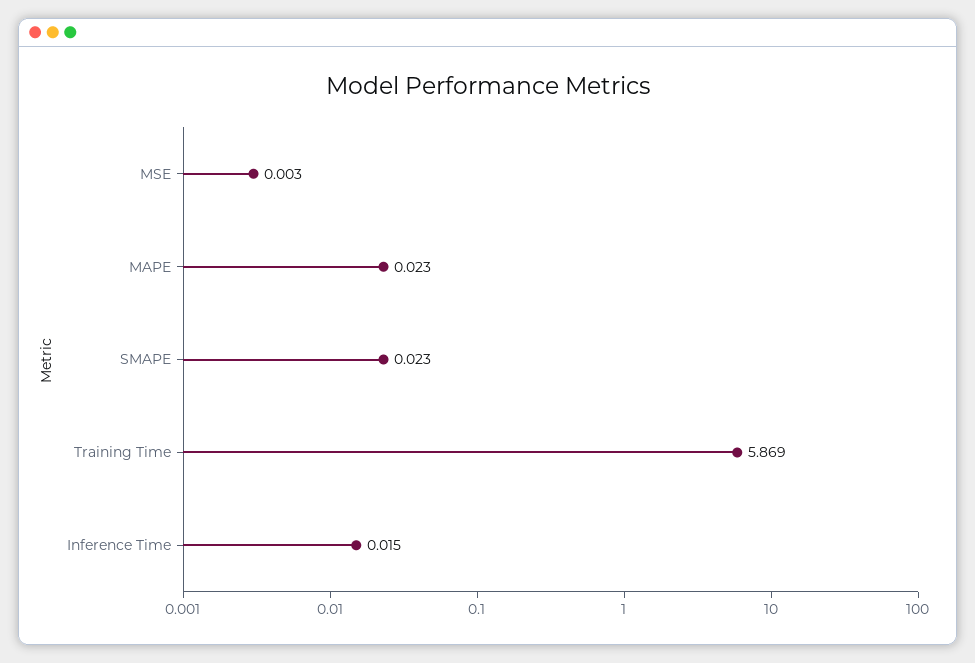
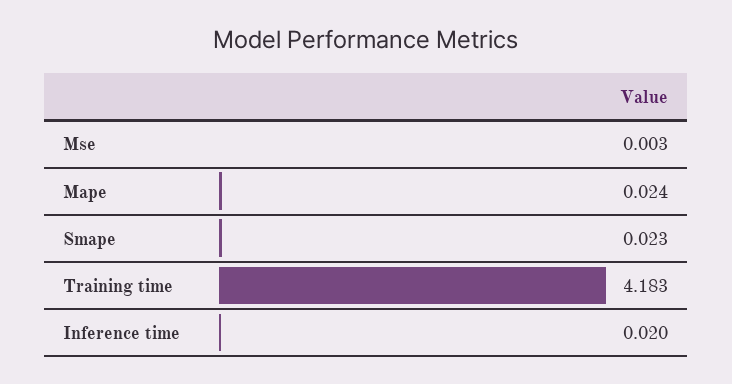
MAPE: 0.023 -> 0.024
Training Time: 5.869 -> 4.183
Inference Time: 0.015 -> 0.02

